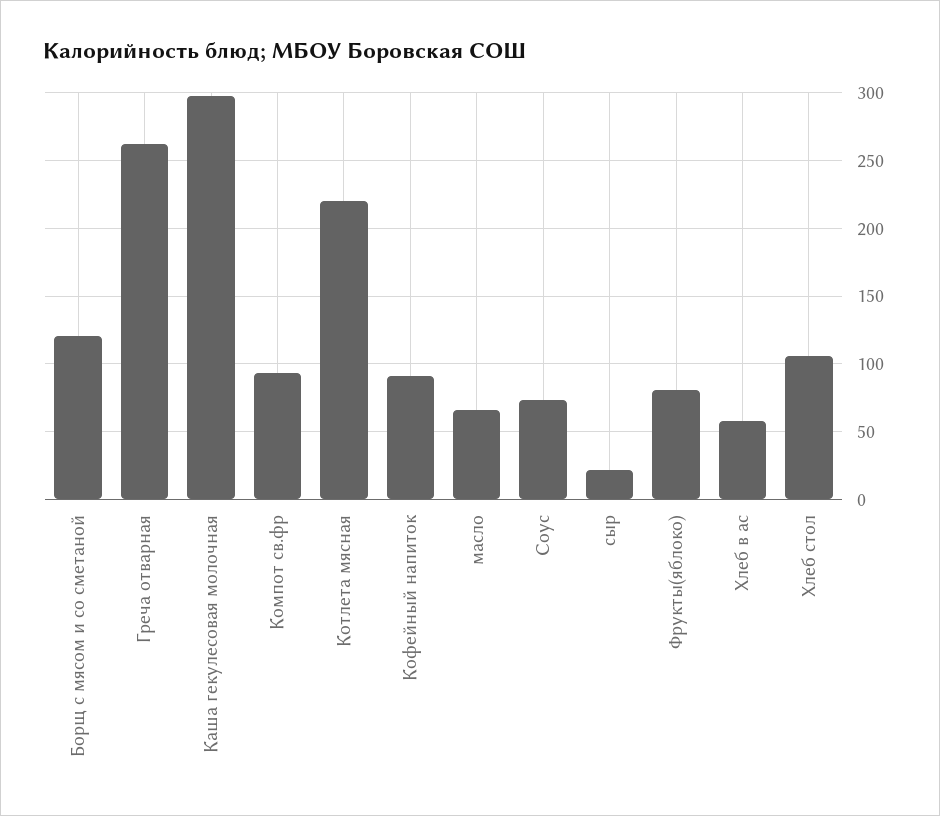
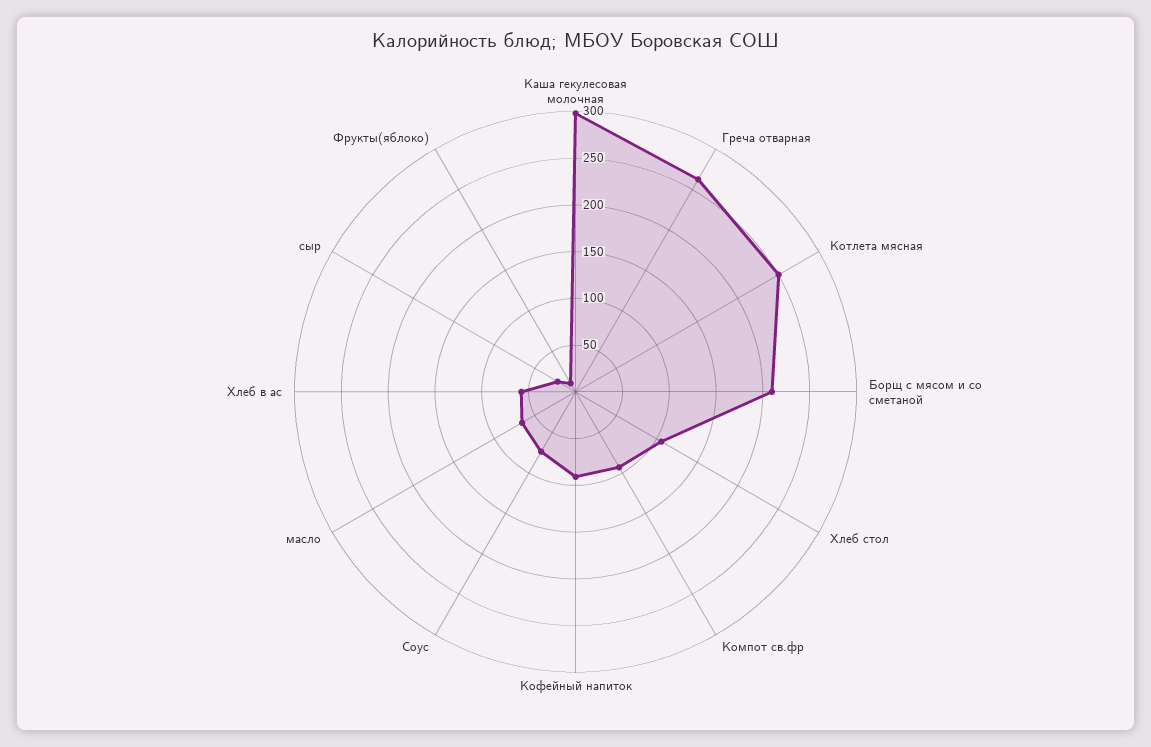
Борщ с мясом и со сметаной: 120 -> 210
Котлета мясная: 220 -> 250
Фрукты(яблоко): 80 -> 10

